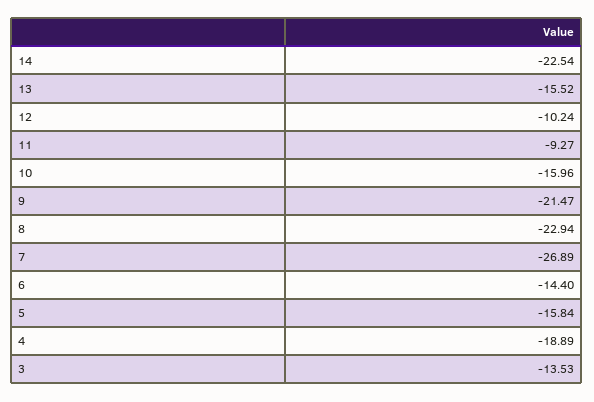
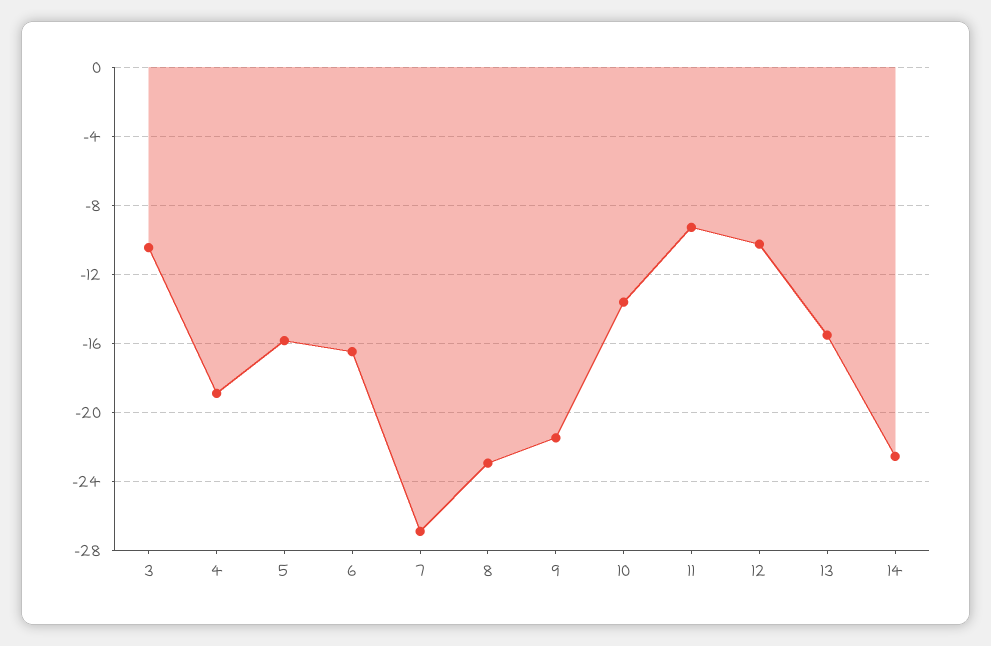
10: -15.96 -> -13.5
6: -14.4 -> -16.5
3: -13.53 -> -10.5

